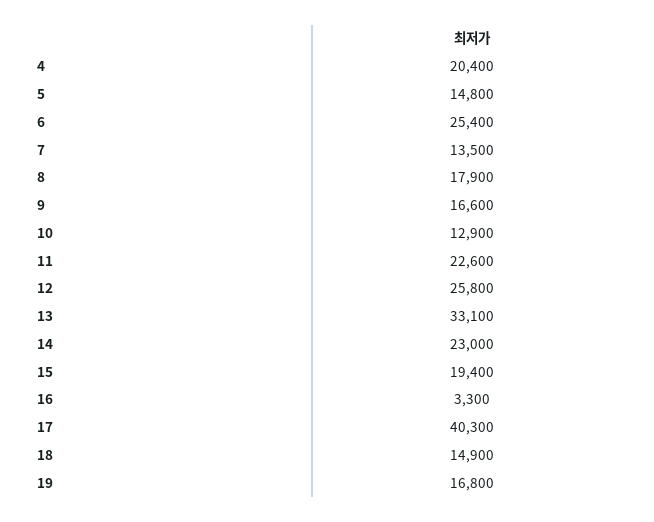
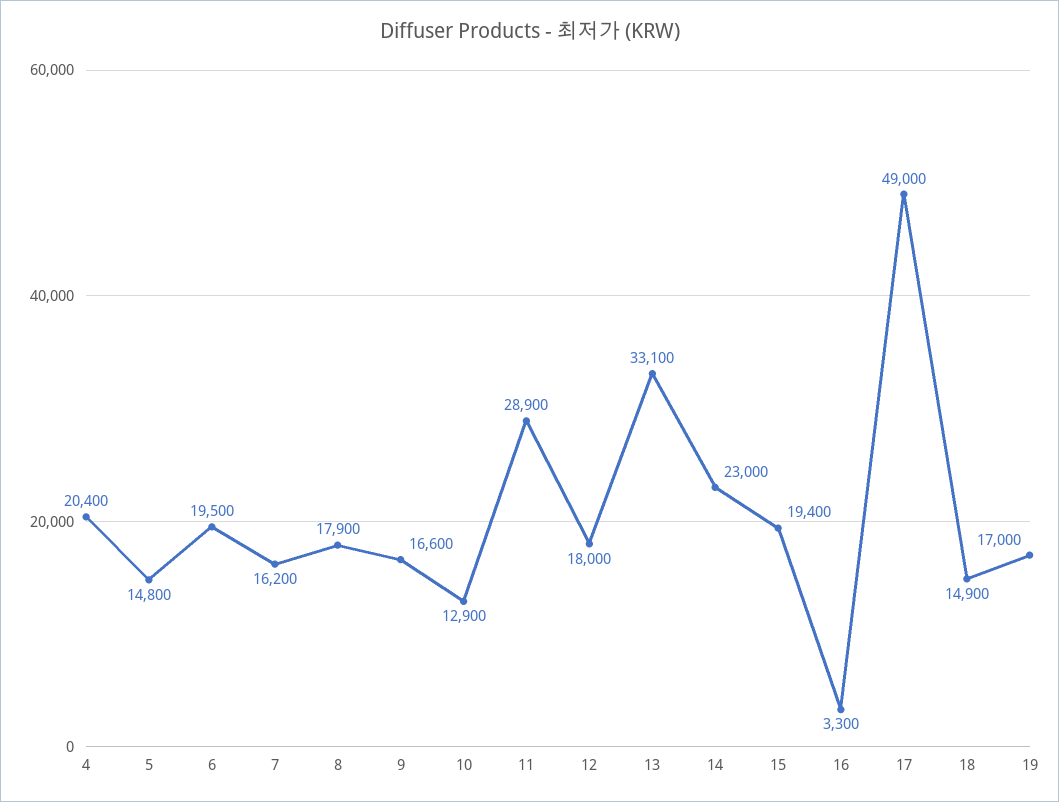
6: 25400 -> 19500
7: 13500 -> 16200
11: 22600 -> 28900
12: 25800 -> 18000
17: 40300 -> 49000
19: 16800 -> 17000

